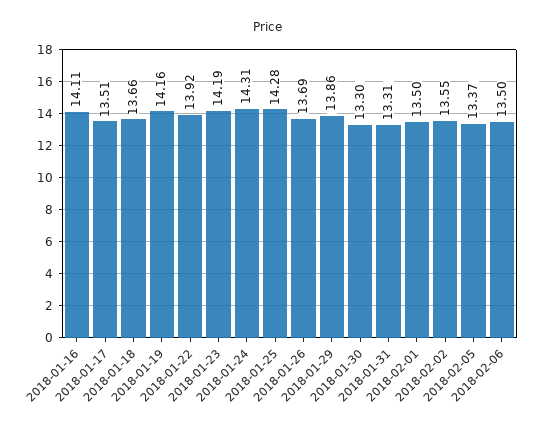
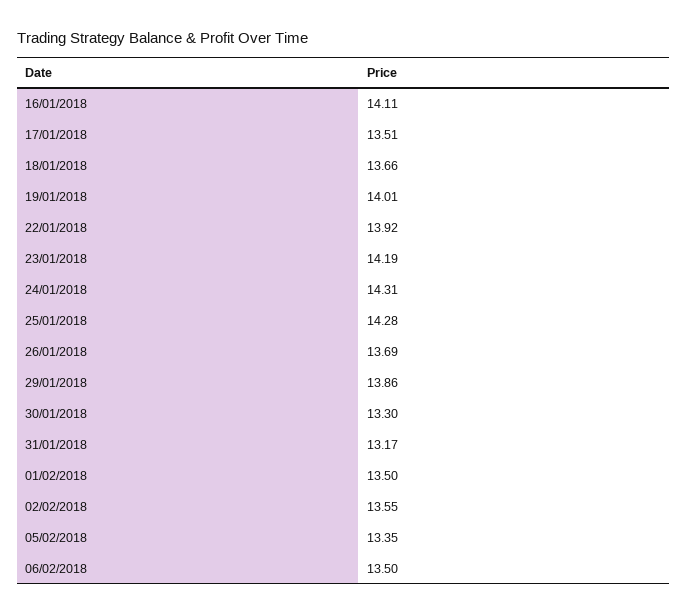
2018-01-19: 14.16 -> 14.01
2018-01-31: 13.31 -> 13.17
2018-02-05: 13.37 -> 13.35

